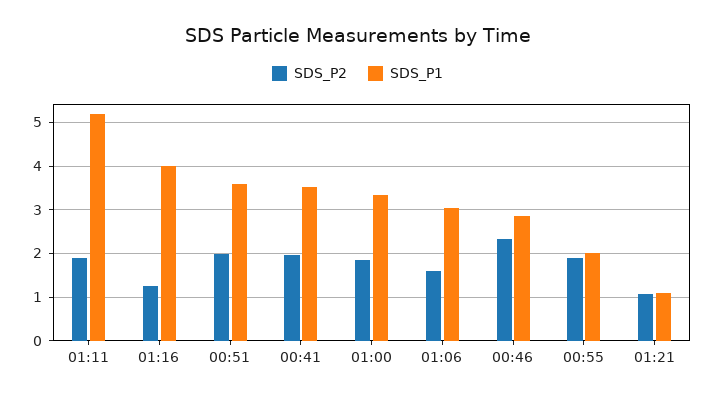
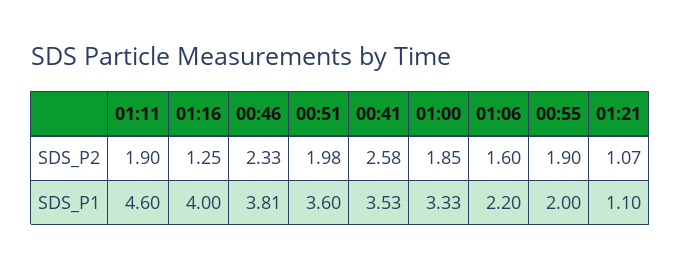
SDS_P1, 01:11: 5.2 -> 4.6
SDS_P2, 00:41: 2 -> 2.58
SDS_P1, 01:06: 3 -> 2.2
SDS_P1, 00:46: 2.8 -> 3.81

